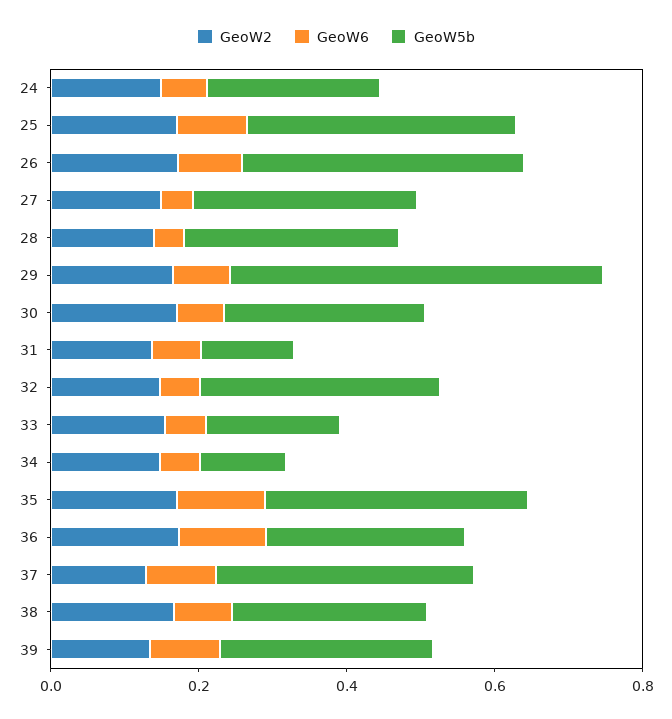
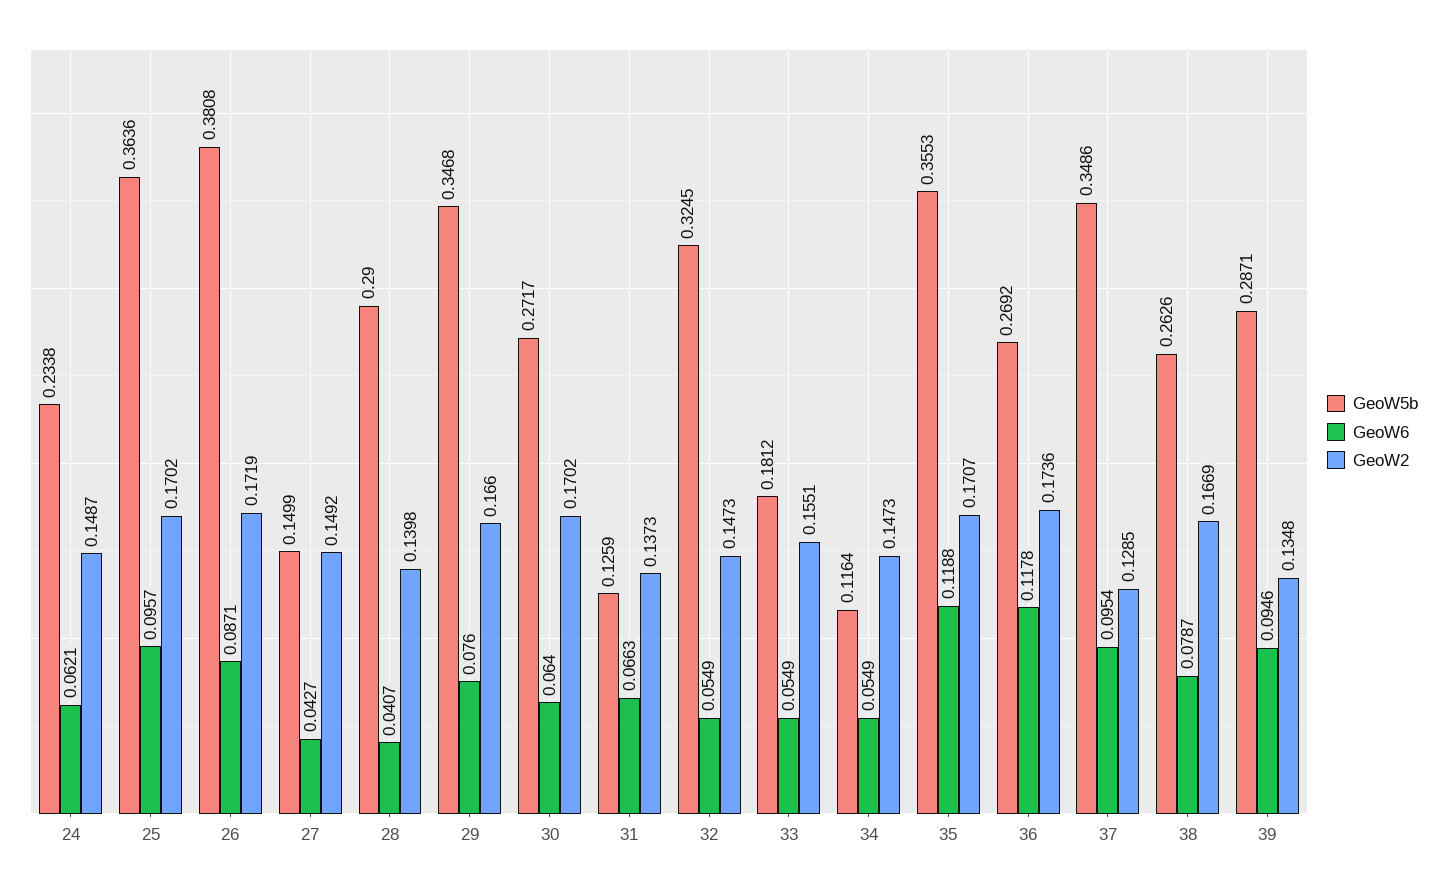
GeoW5b, 27: 0.3 -> 0.1499
GeoW5b, 29: 0.5 -> 0.3468

